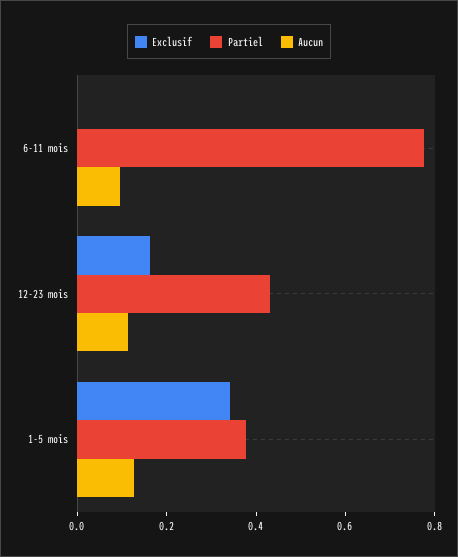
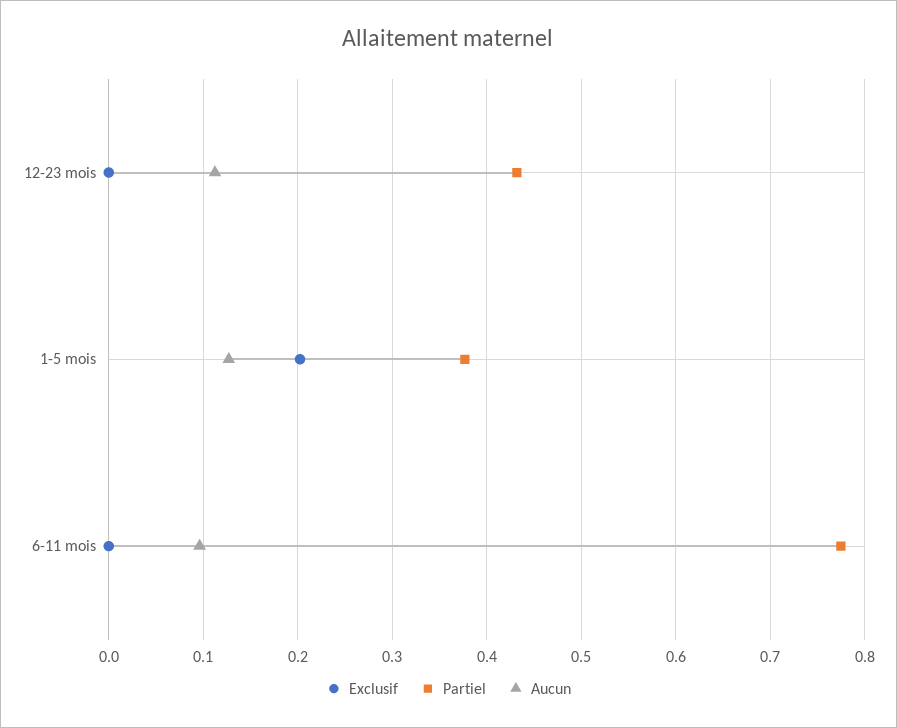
Exclusif, 12-23 mois: 0.15 -> 0
Exclusif, 1-5 mois: 0.35 -> 0.2

